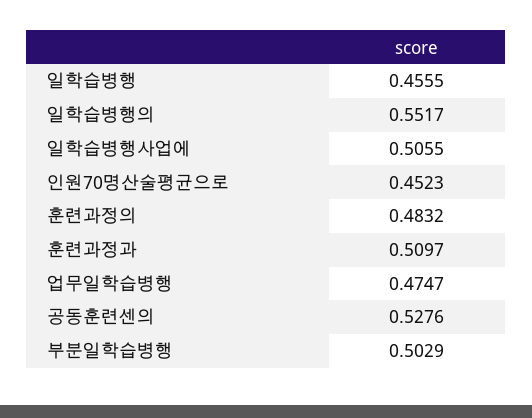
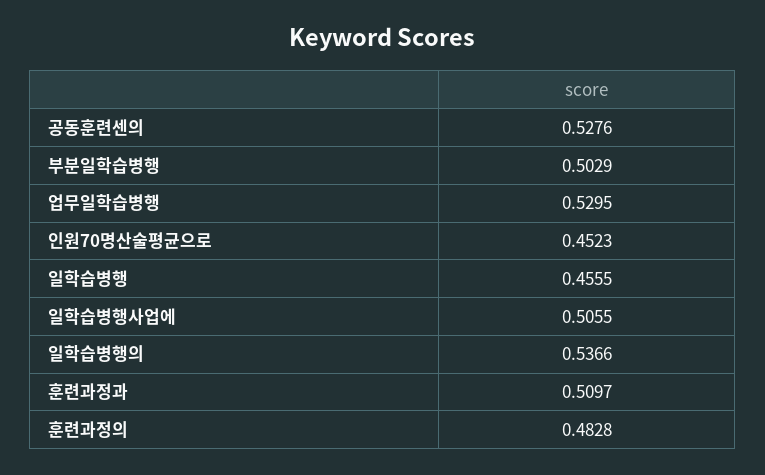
일학습병행의: 0.5517 -> 0.5366
훈련과정의: 0.4832 -> 0.4828
업무일학습병행: 0.4747 -> 0.5295

